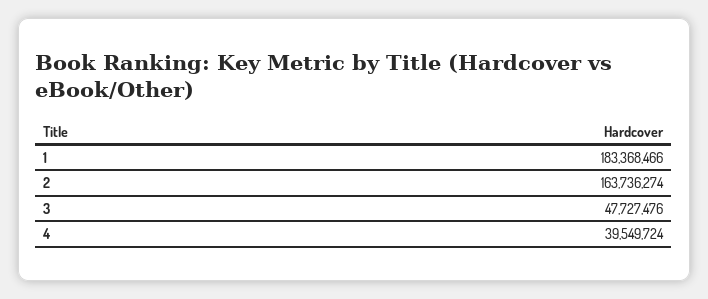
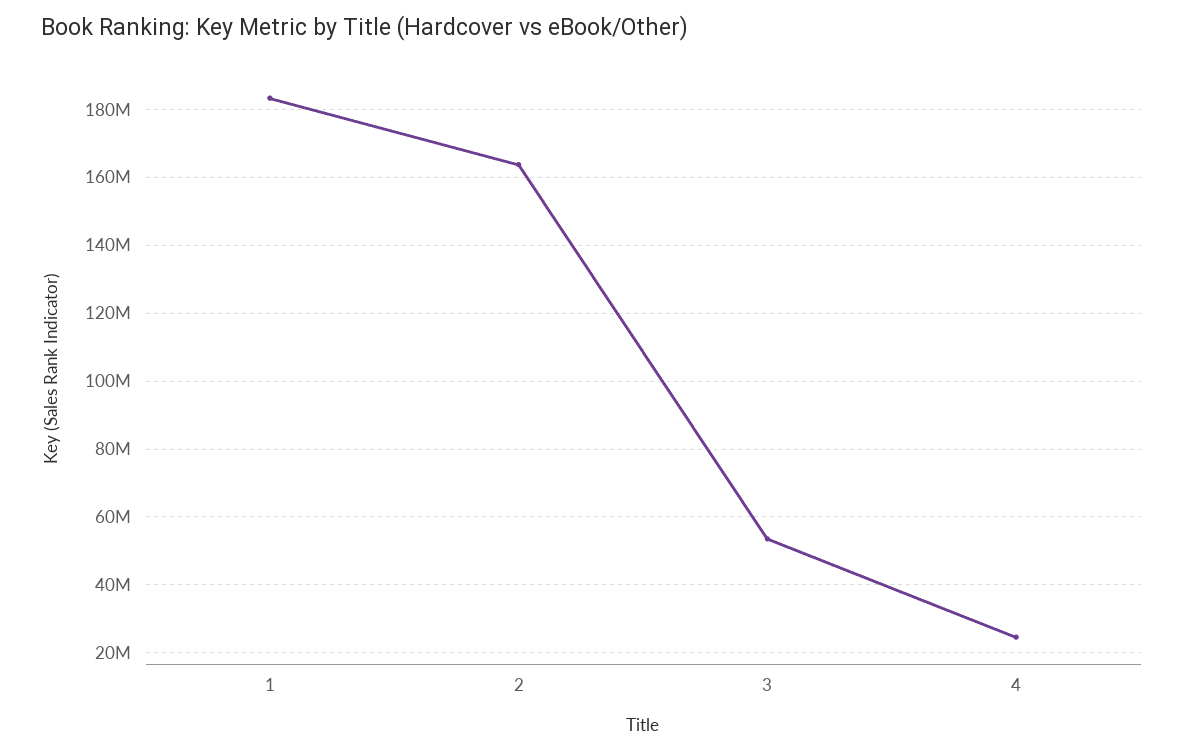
3: 47727476 -> 54000000
4: 39549724 -> 24000000

